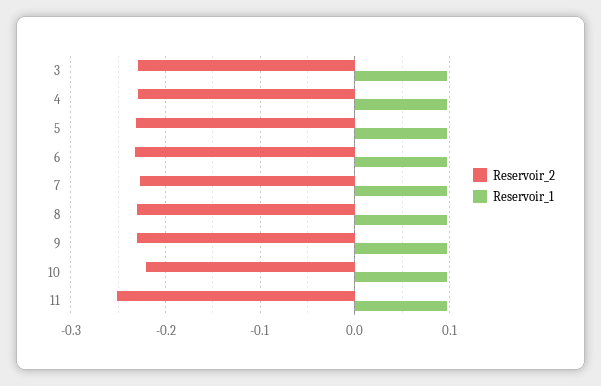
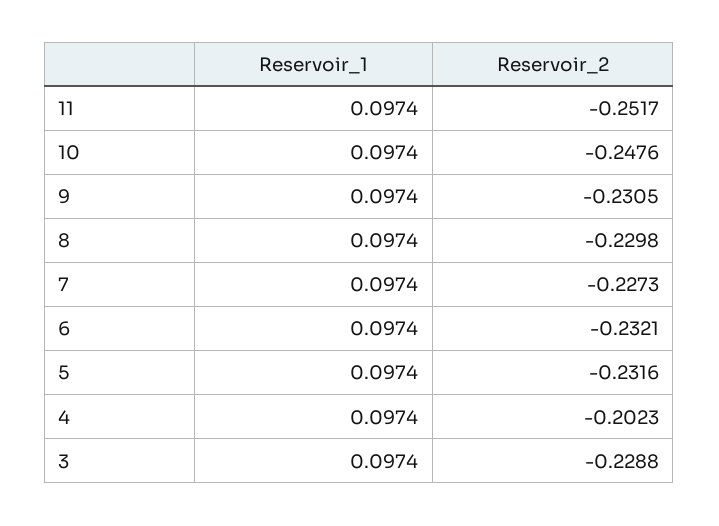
Reservoir_2, 4: -0.23 -> -0.2023
Reservoir_2, 10: -0.22 -> -0.2476

